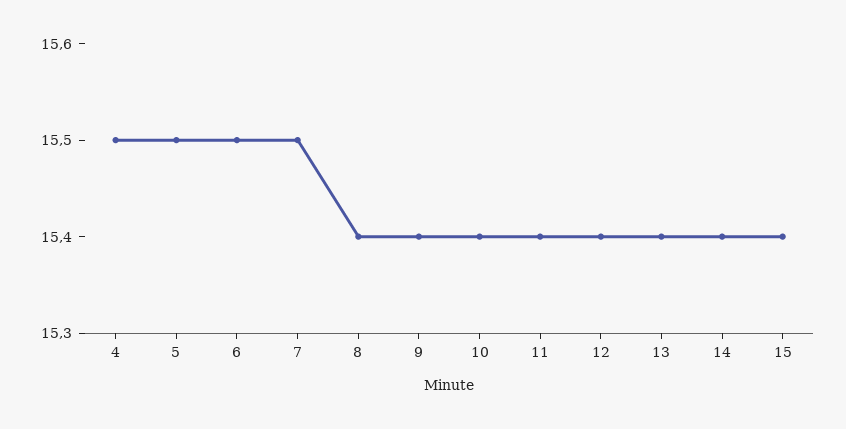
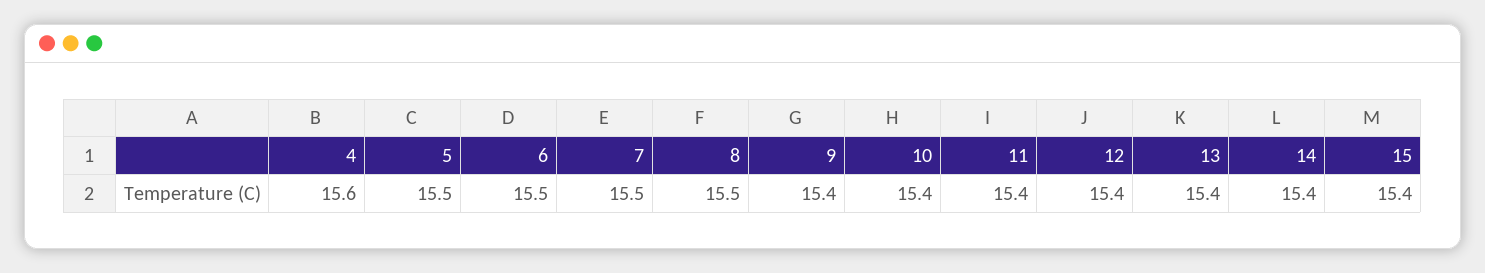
4: 15.5 -> 15.6
8: 15.4 -> 15.5

